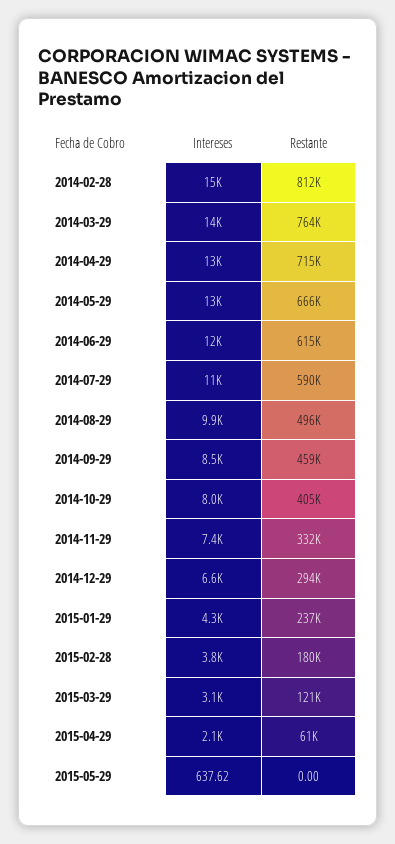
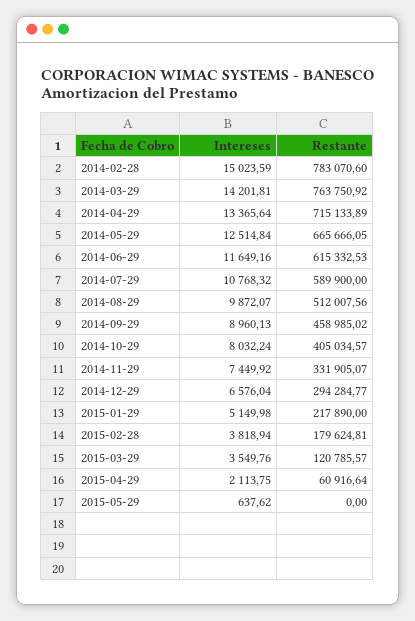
Restante, 2014-02-28: 812000 -> 783070.6
Restante, 2014-08-29: 496000 -> 512007.56
Intereses, 2014-09-29: 8500 -> 8960.13
Intereses, 2015-01-29: 4300 -> 5149.98
Restante, 2015-01-29: 237000 -> 217890
Intereses, 2015-03-29: 3100 -> 3549.76

